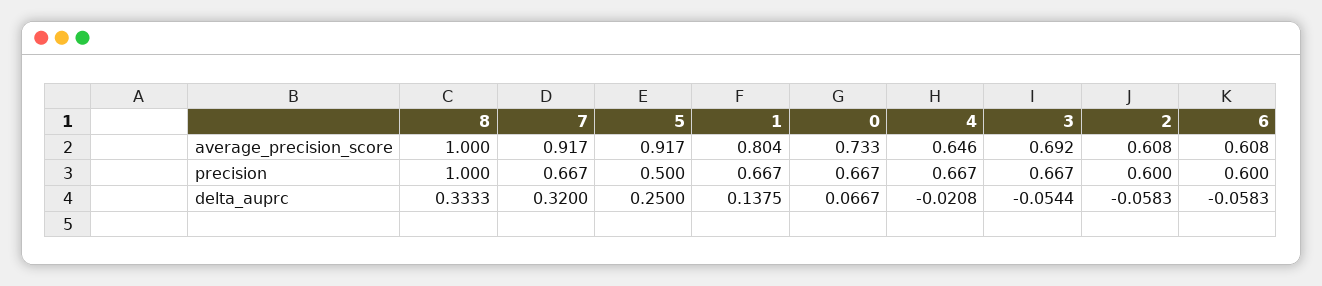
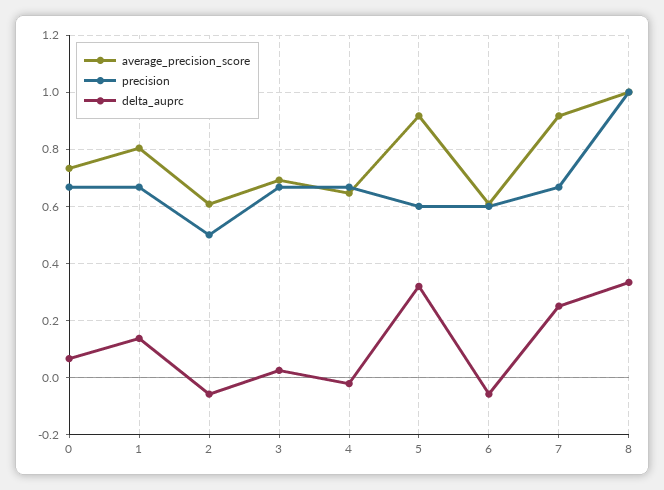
precision, 5: 0.5 -> 0.6
precision, 2: 0.6 -> 0.5
delta_auprc, 7: 0.32 -> 0.25
delta_auprc, 5: 0.25 -> 0.325
delta_auprc, 3: -0.0544 -> 0.025

